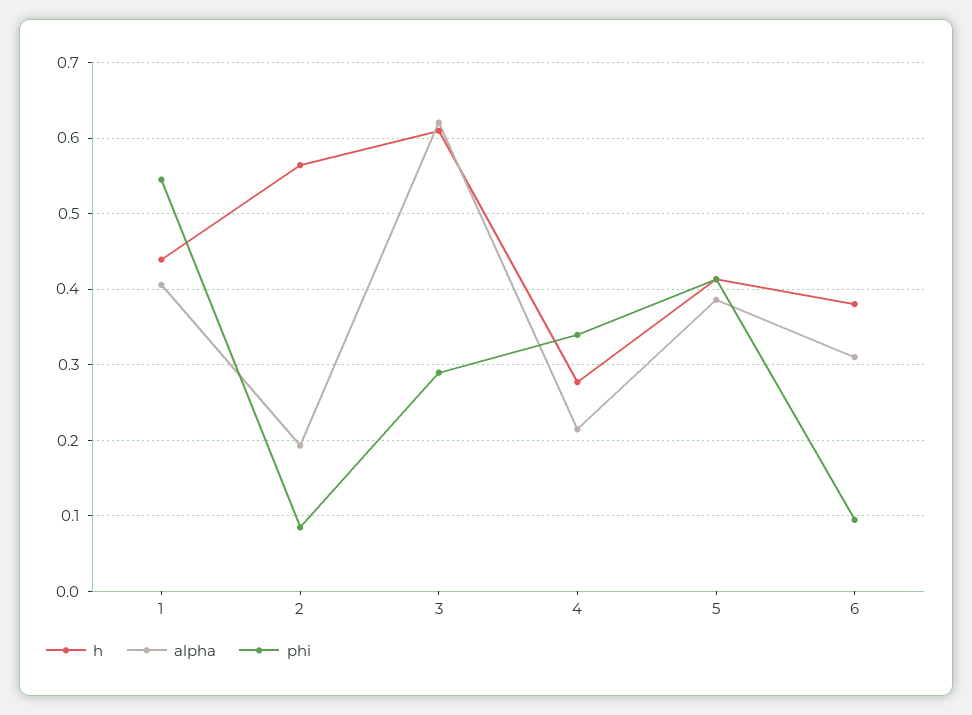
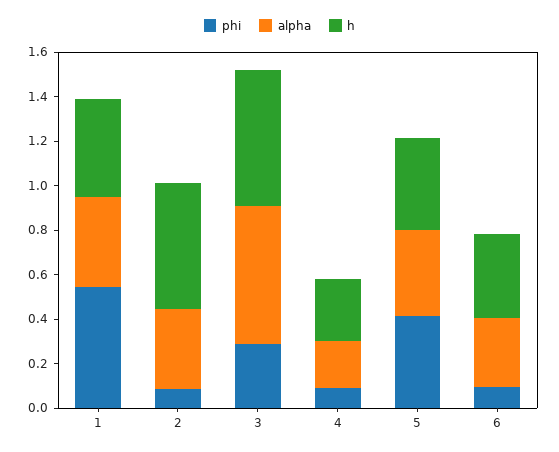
alpha, 2: 0.19 -> 0.35
phi, 4: 0.34 -> 0.1

